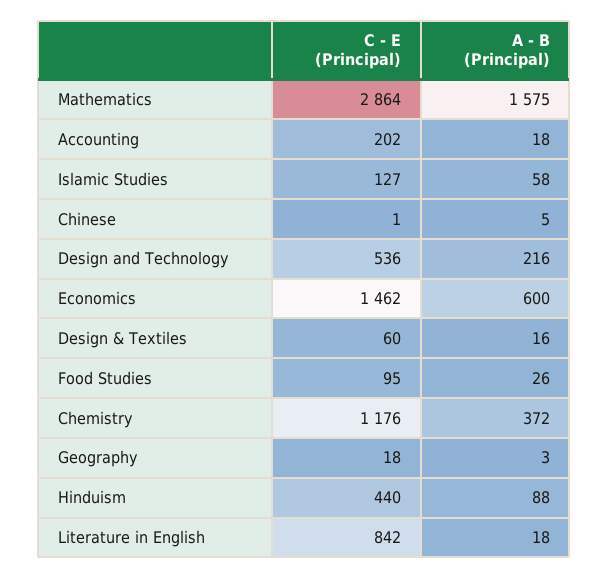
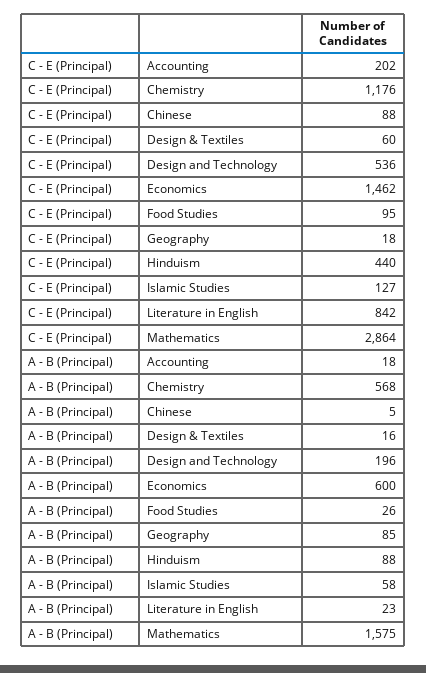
C - E (Principal), Chinese: 1 -> 88
A - B (Principal), Design and Technology: 216 -> 196
A - B (Principal), Chemistry: 372 -> 568
A - B (Principal), Geography: 3 -> 85
A - B (Principal), Literature in English: 18 -> 23

